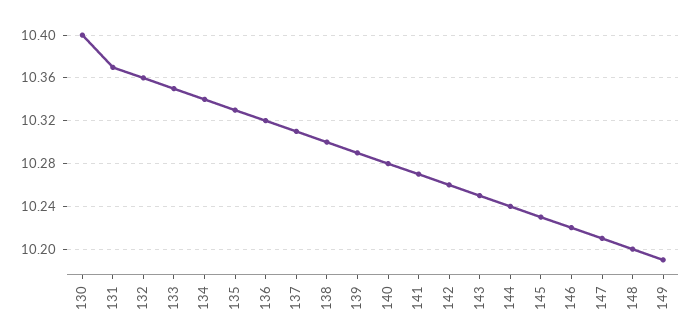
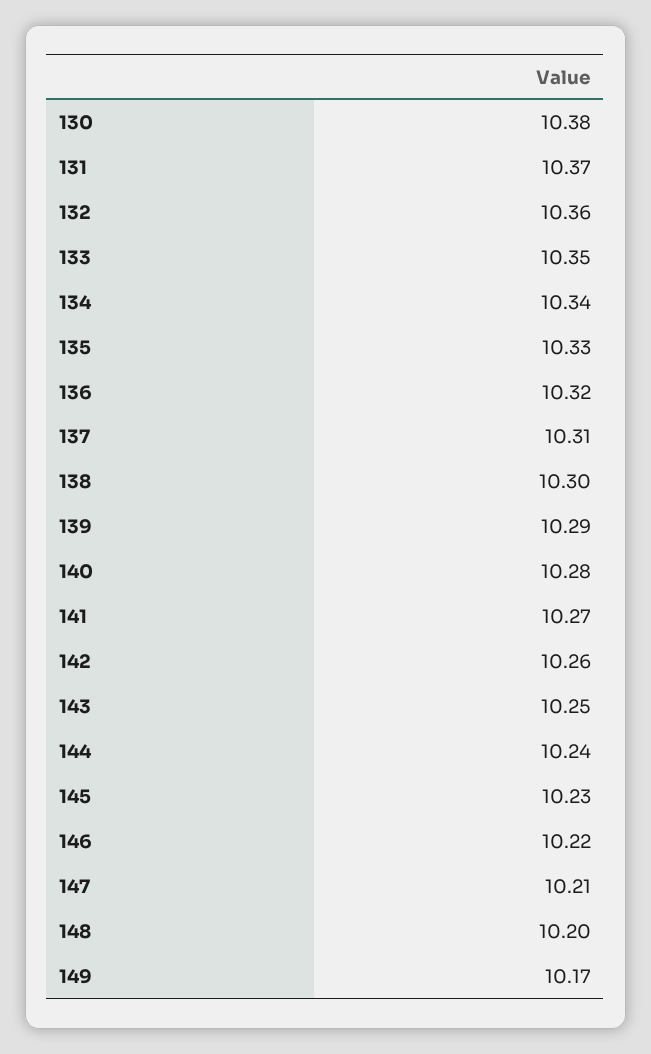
130: 10.4 -> 10.38
149: 10.19 -> 10.17

